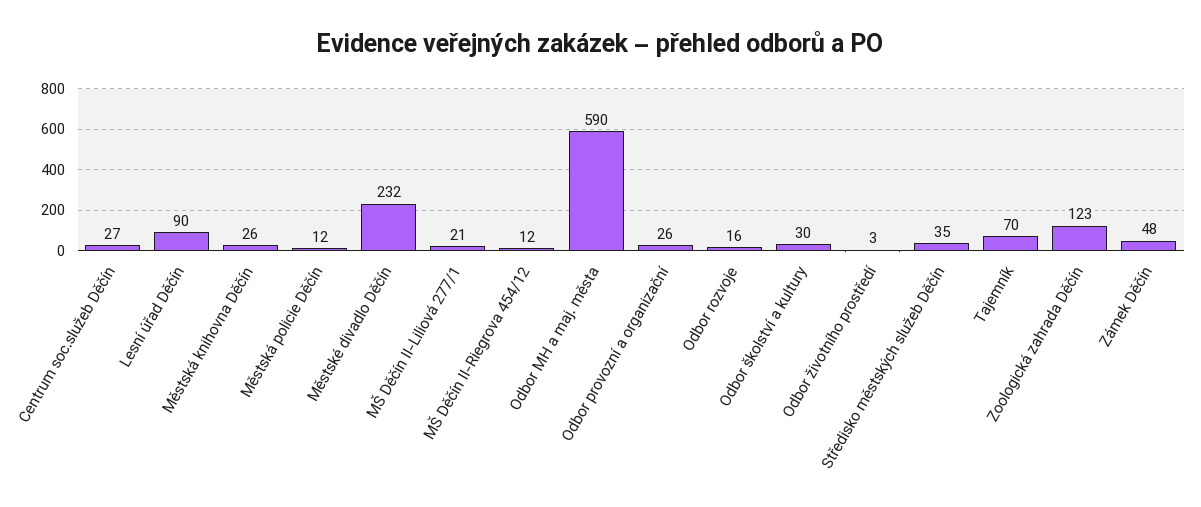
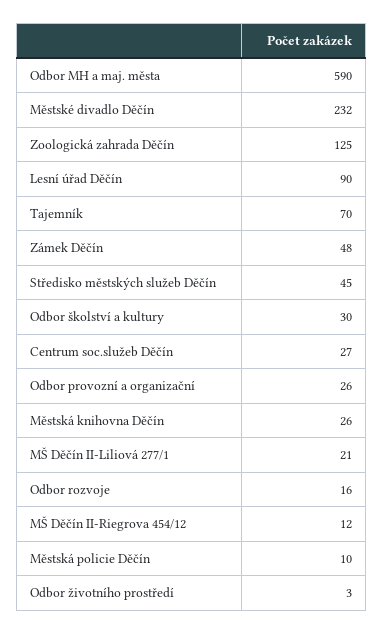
Městská policie Děčín: 12 -> 10
Středisko městských služeb Děčín: 35 -> 45
Zoologická zahrada Děčín: 123 -> 125

